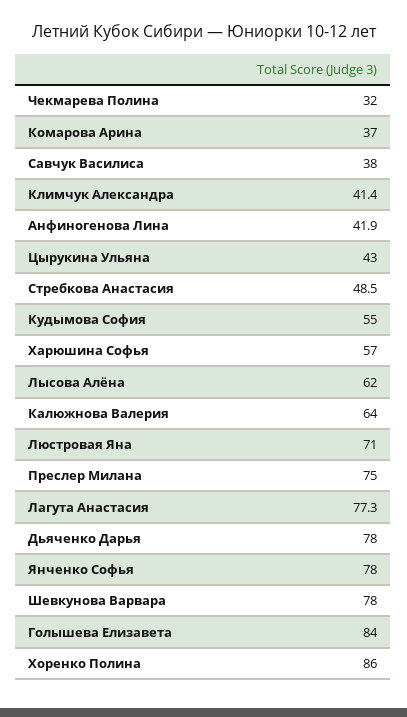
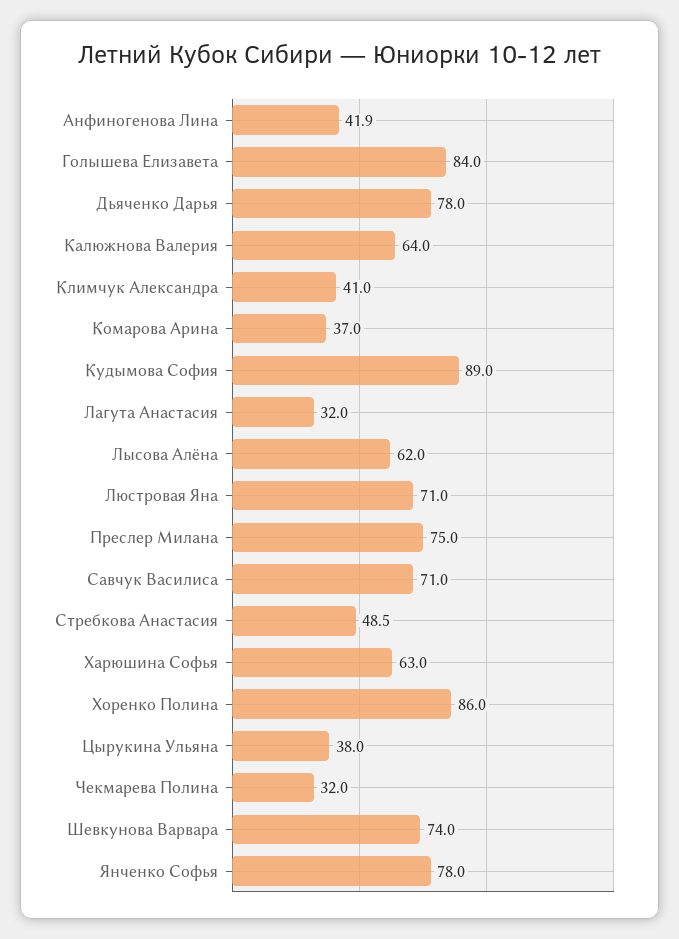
Савчук Василиса: 38 -> 71
Климчук Александра: 41.4 -> 41
Цырукина Ульяна: 43 -> 38
Кудымова София: 55 -> 89
Харюшина Софья: 57 -> 63
Лагута Анастасия: 77.3 -> 32
Шевкунова Варвара: 78 -> 74

